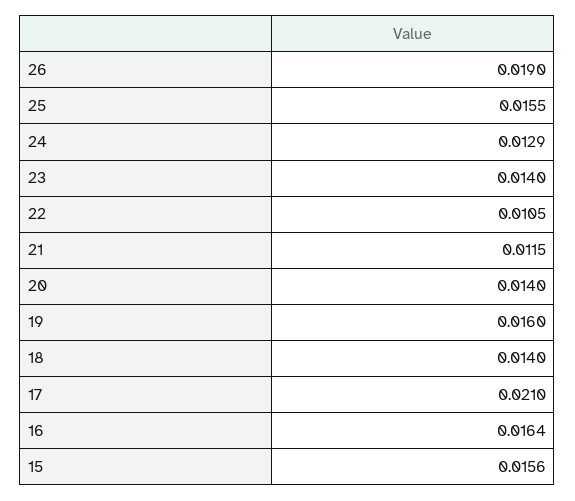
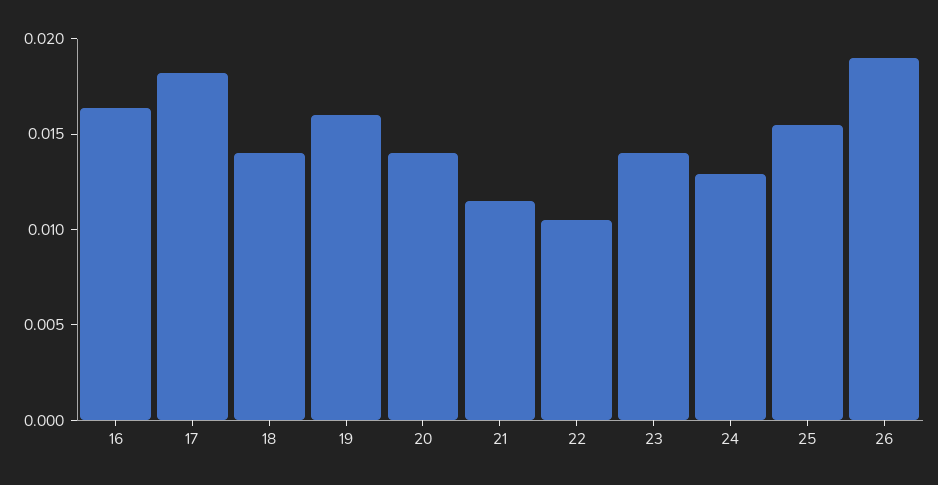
17: 0.021 -> 0.018
15: 0.0156 -> none

